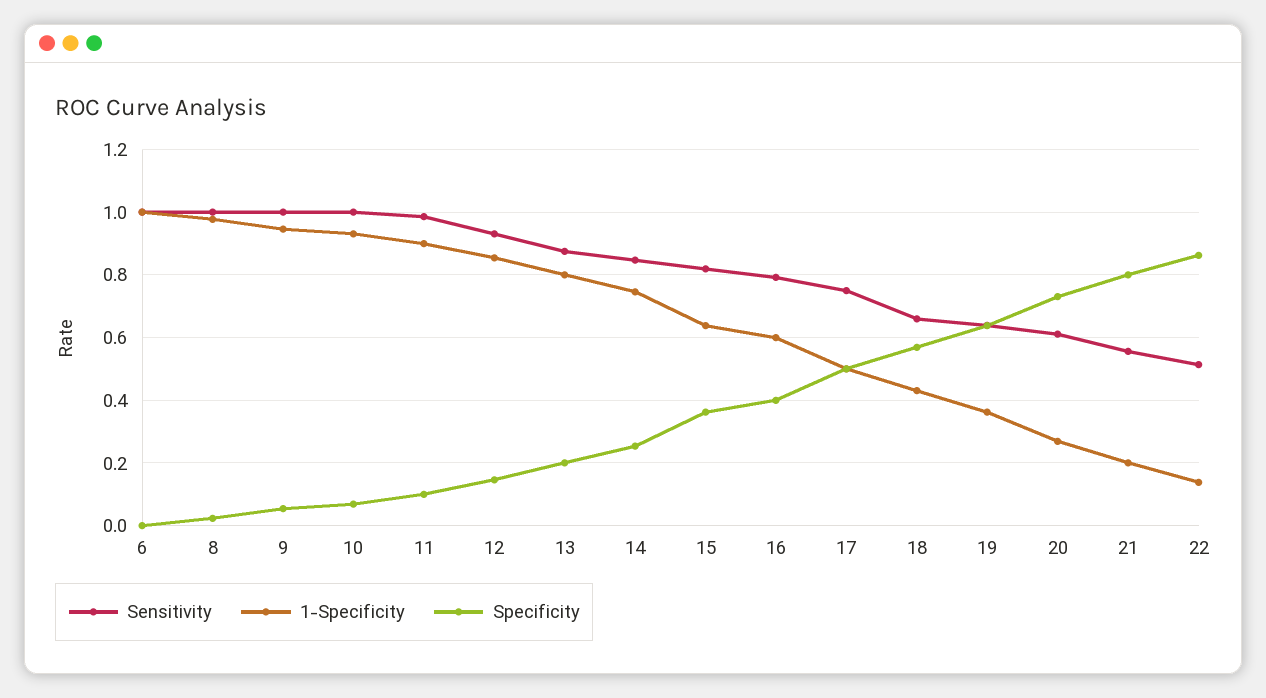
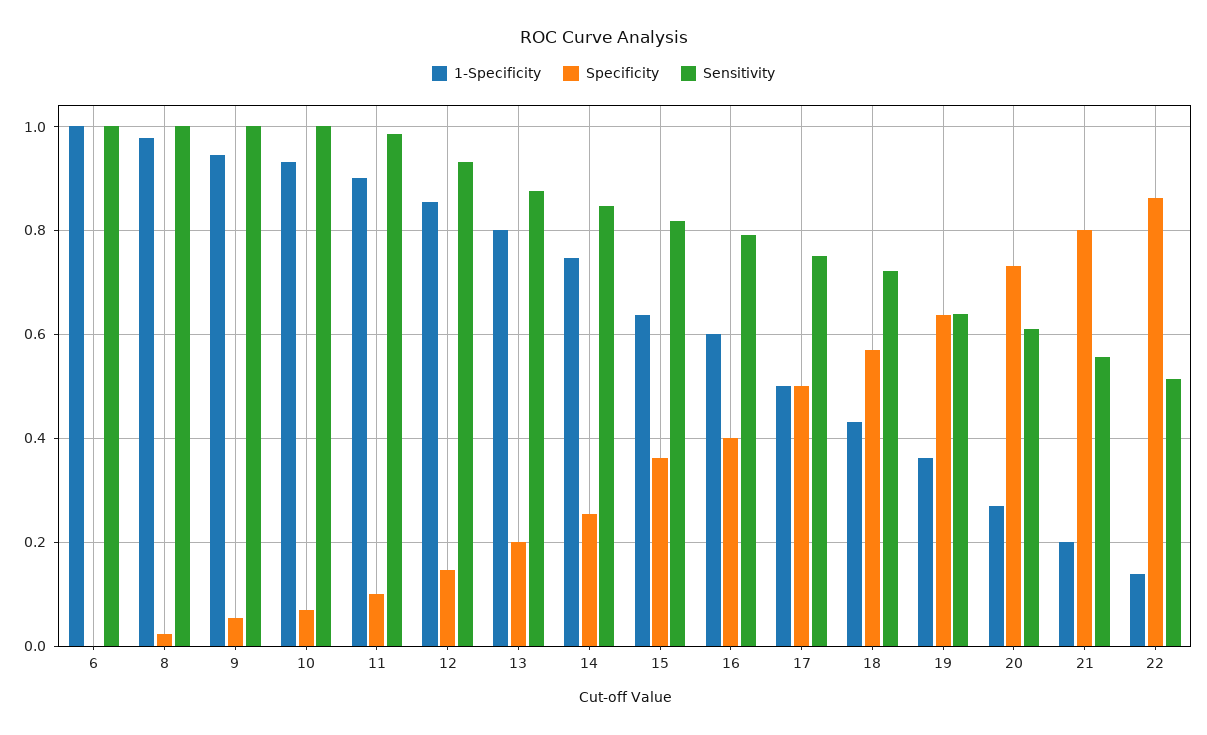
Sensitivity, 18: 0.66 -> 0.72

